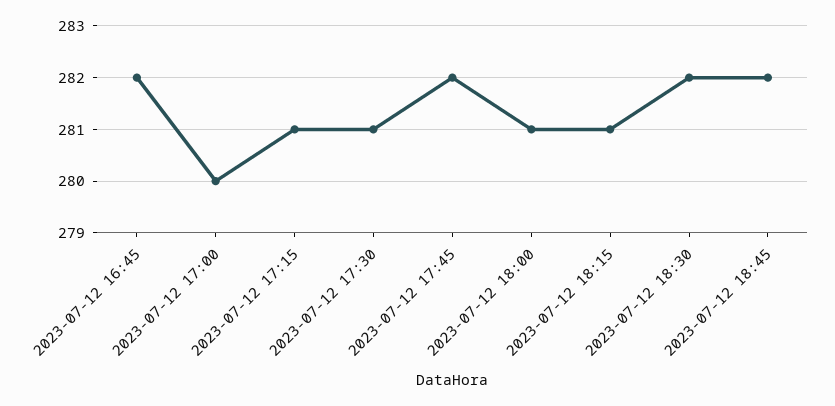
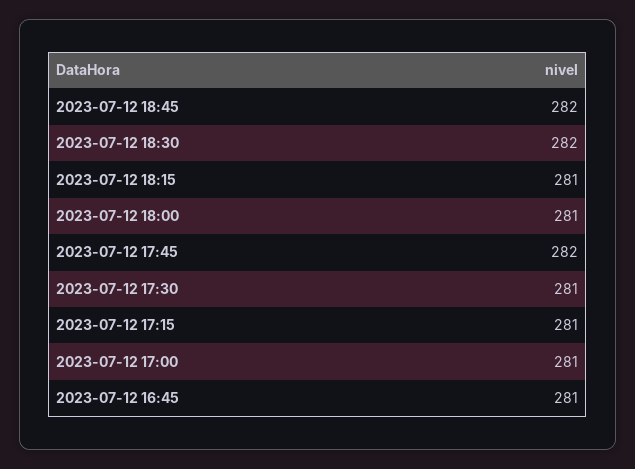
2023-07-12 16:45: 282 -> 281
2023-07-12 17:00: 280 -> 281

